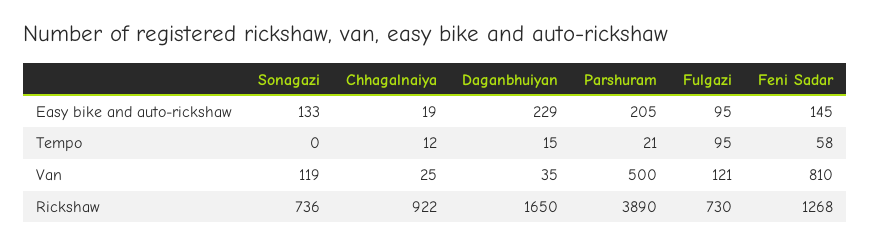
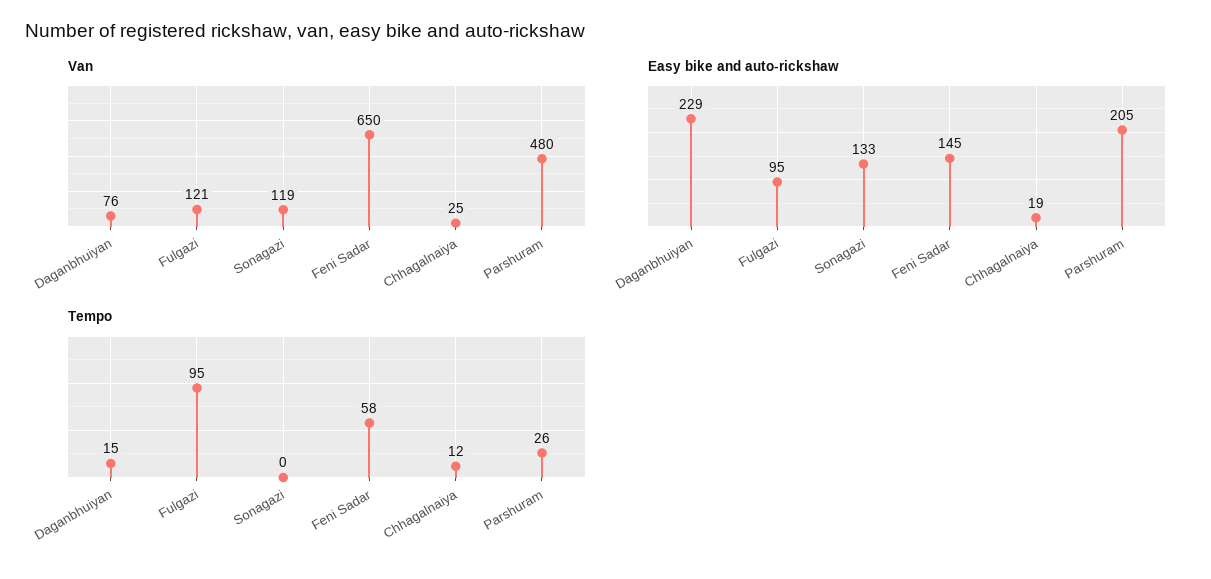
Tempo, Parshuram: 21 -> 26
Van, Daganbhuiyan: 35 -> 76
Van, Parshuram: 500 -> 480
Van, Feni Sadar: 810 -> 650
Rickshaw, Sonagazi: 736 -> none
Rickshaw, Chhagalnaiya: 922 -> none
Rickshaw, Daganbhuiyan: 1650 -> none
Rickshaw, Parshuram: 3890 -> none
Rickshaw, Fulgazi: 730 -> none
Rickshaw, Feni Sadar: 1268 -> none

